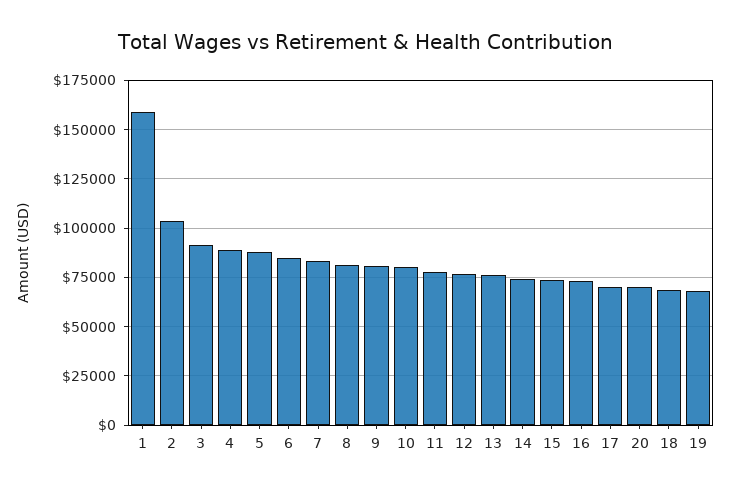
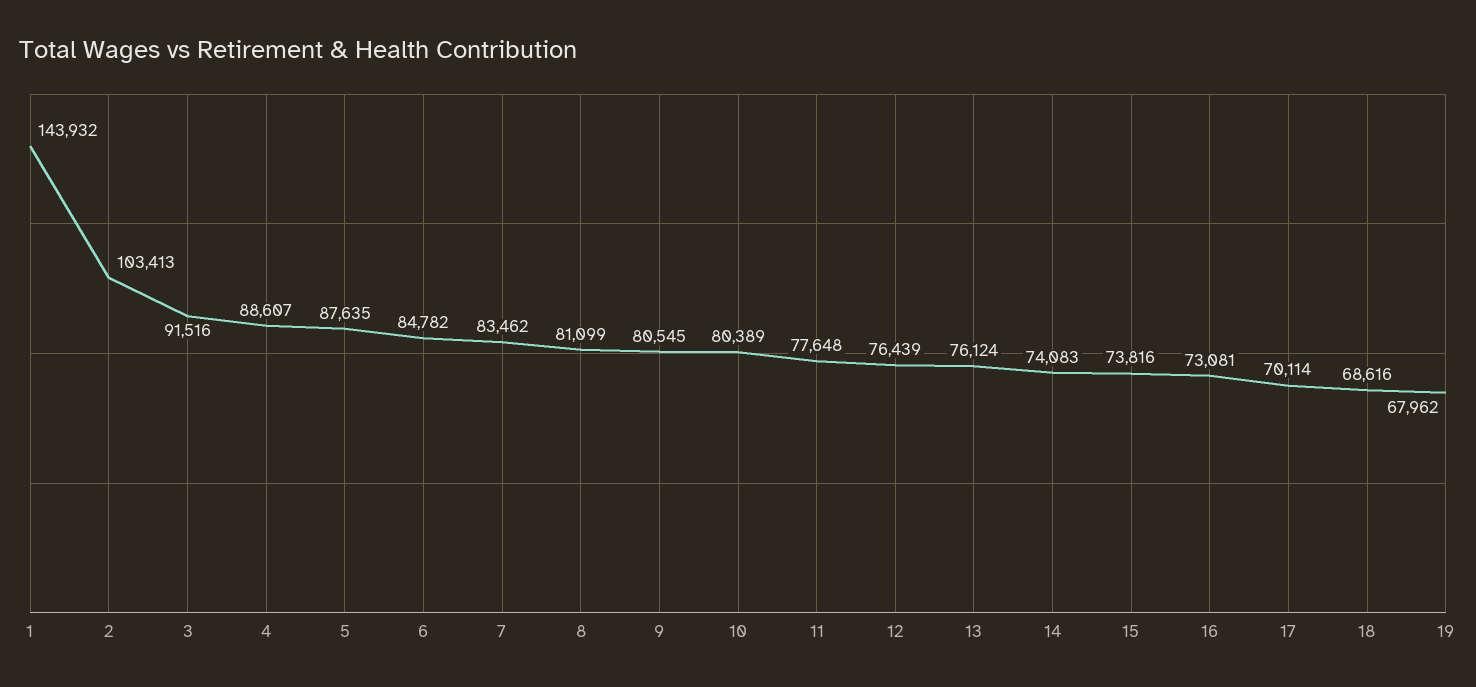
1: 160000 -> 143932
20: 70000 -> none

